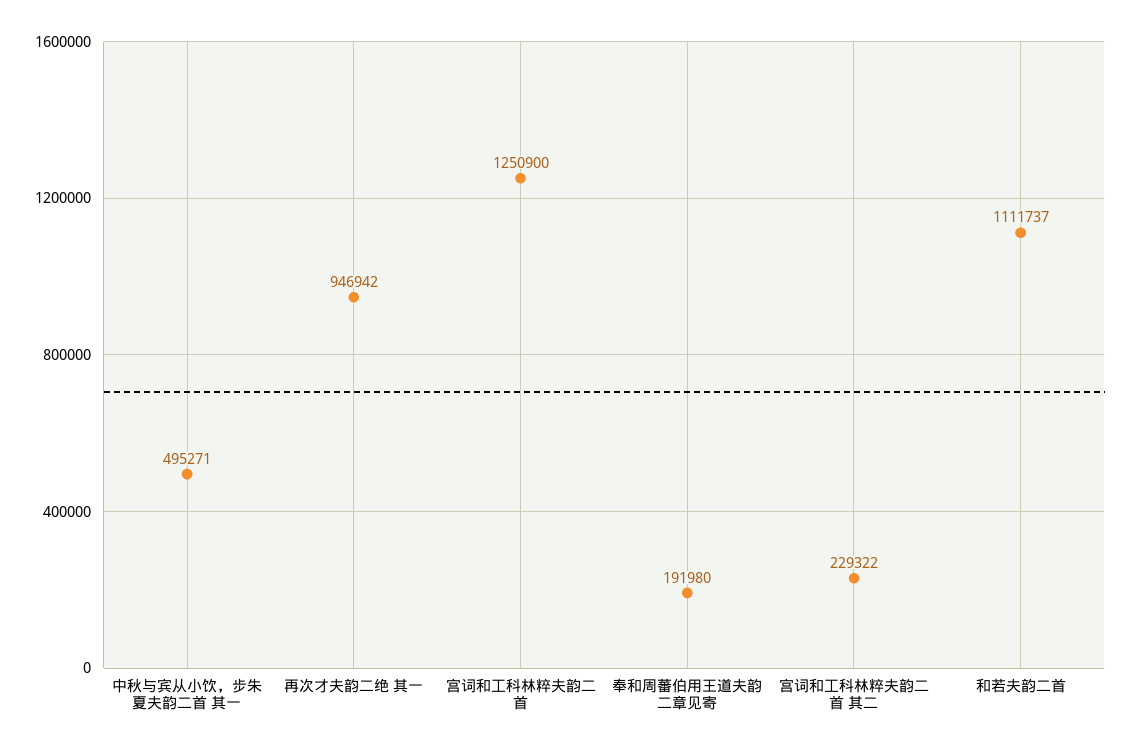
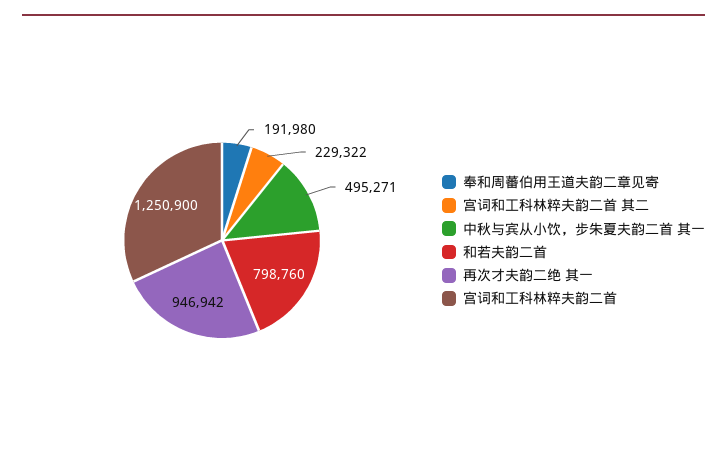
和若夫韵二首: 1111737 -> 798760

